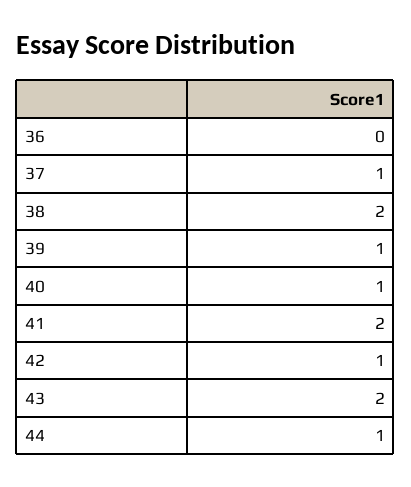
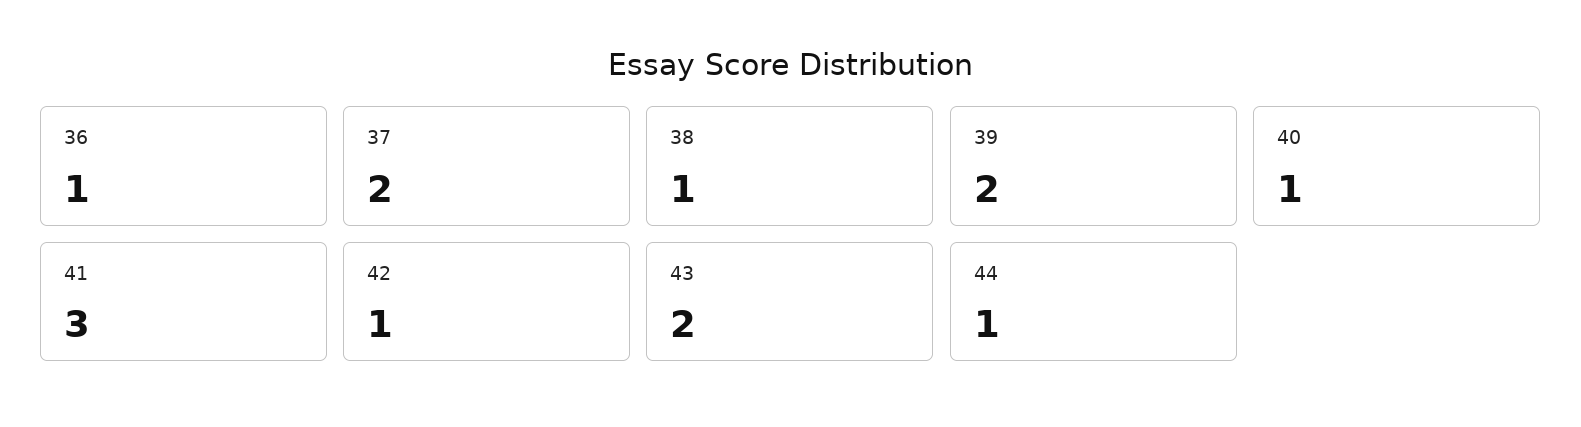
36: 0 -> 1
37: 1 -> 2
38: 2 -> 1
39: 1 -> 2
41: 2 -> 3

